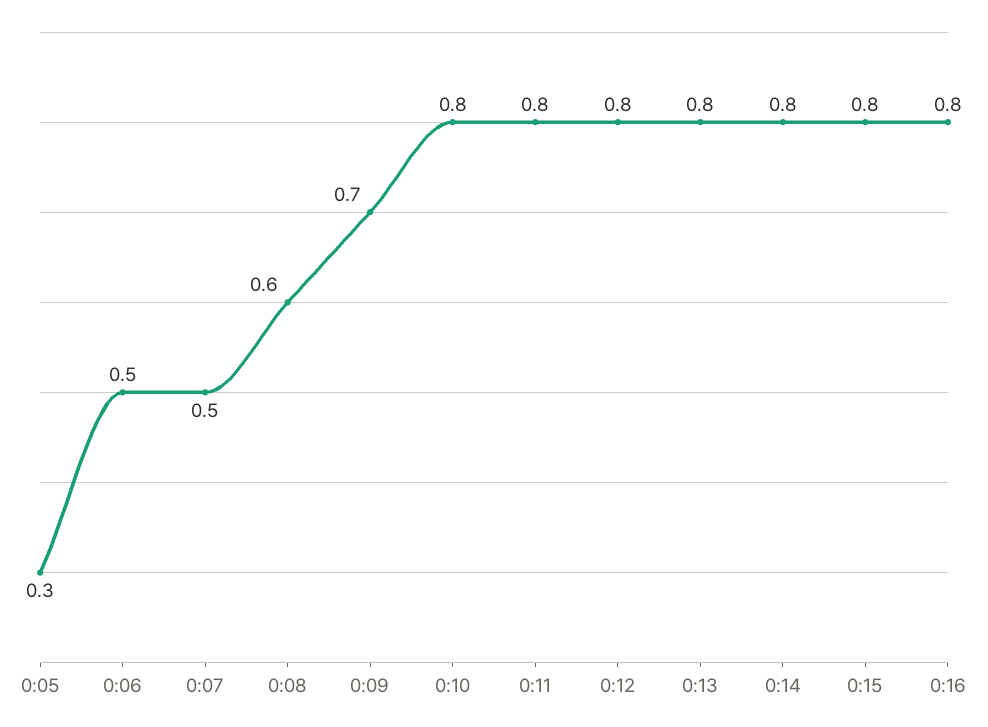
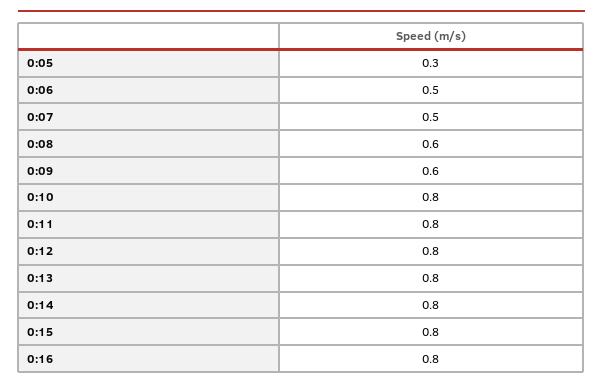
0:09: 0.7 -> 0.6

